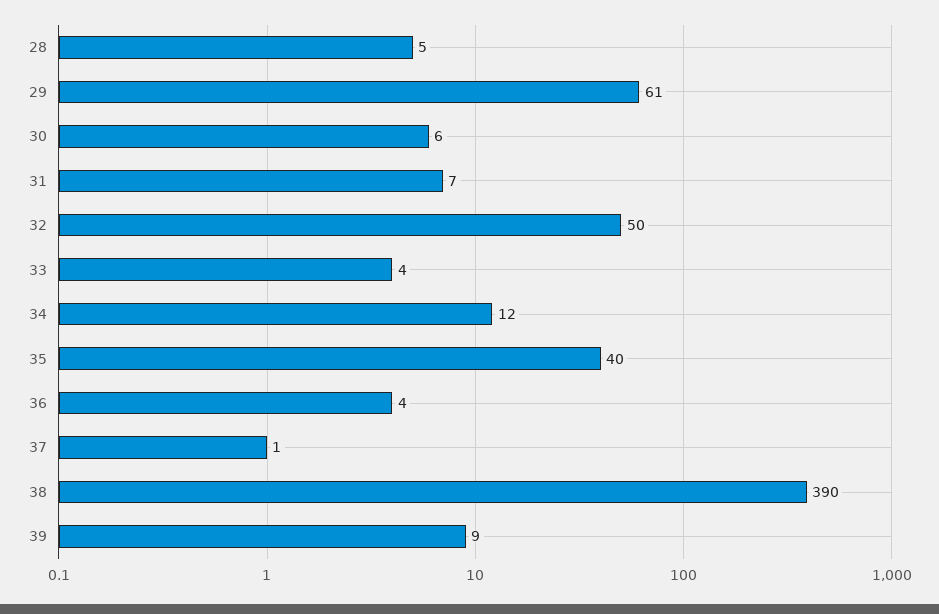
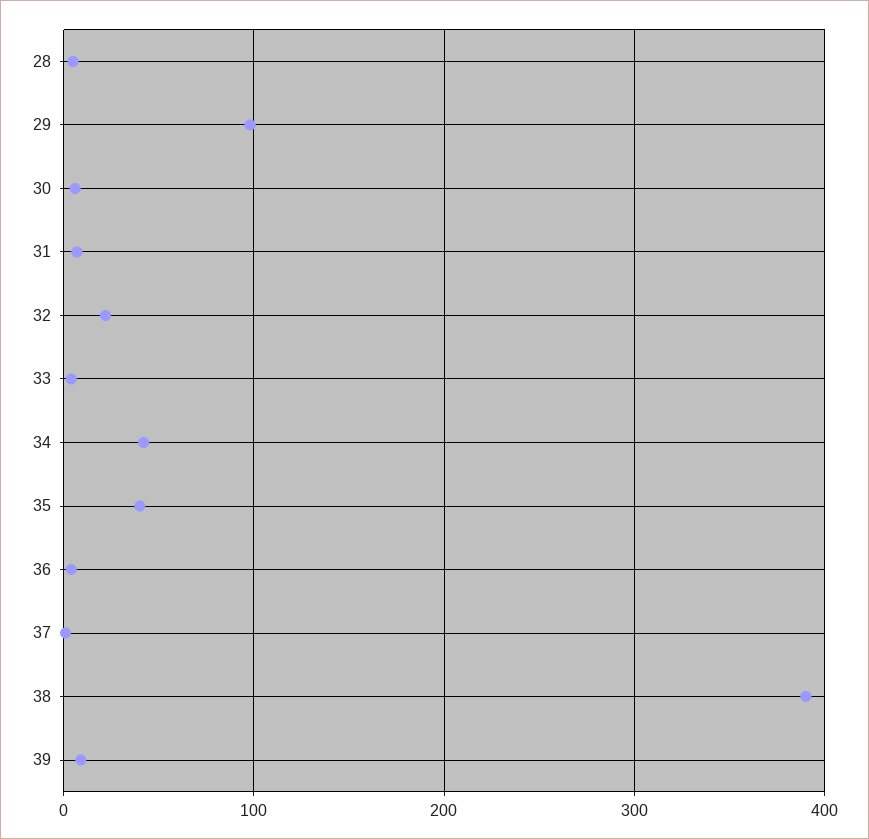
29: 61 -> 100
32: 50 -> 20
34: 12 -> 40

